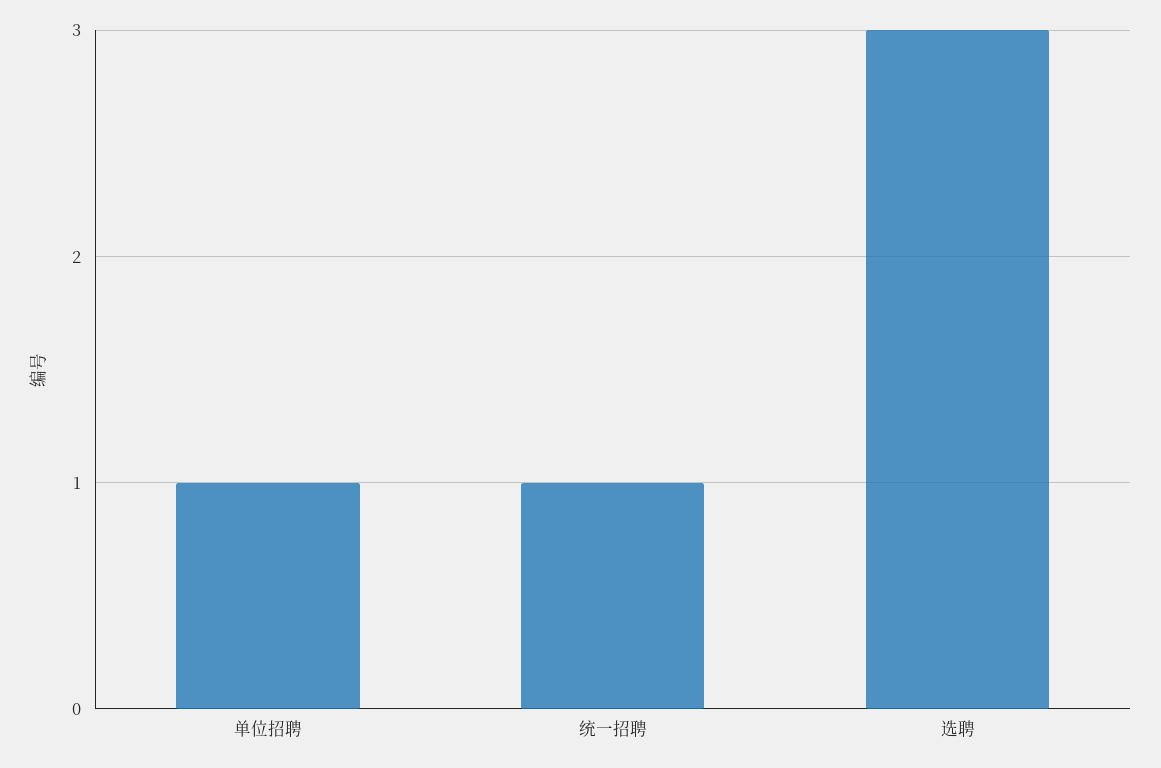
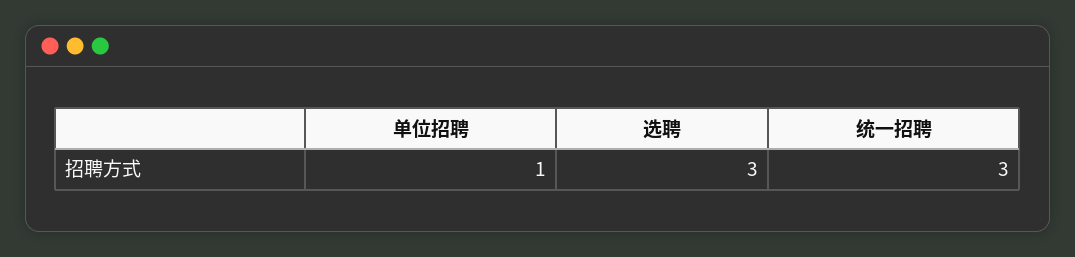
统一招聘: 1 -> 3

